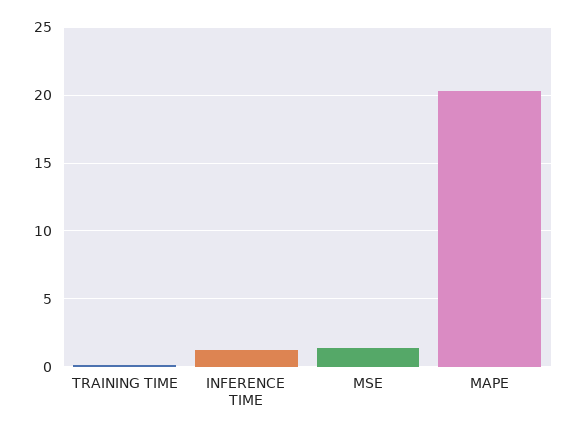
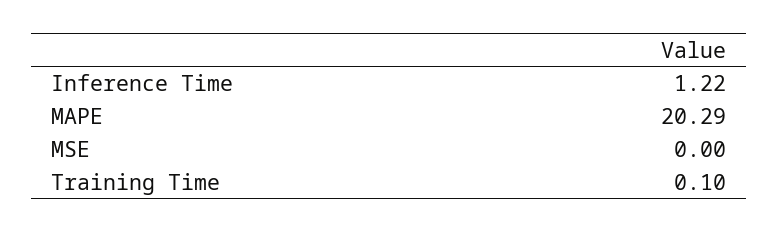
MSE: 1.5 -> 0

